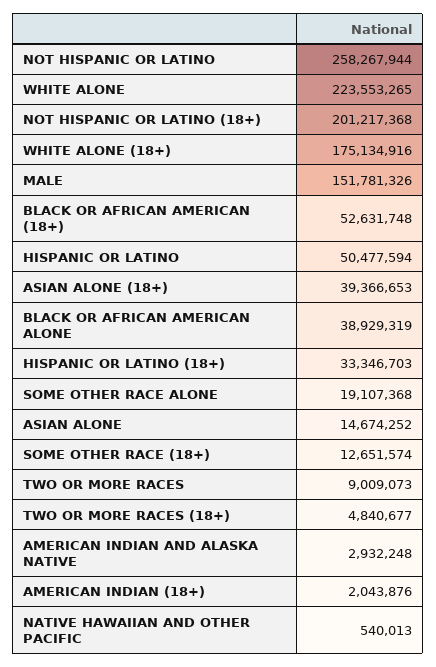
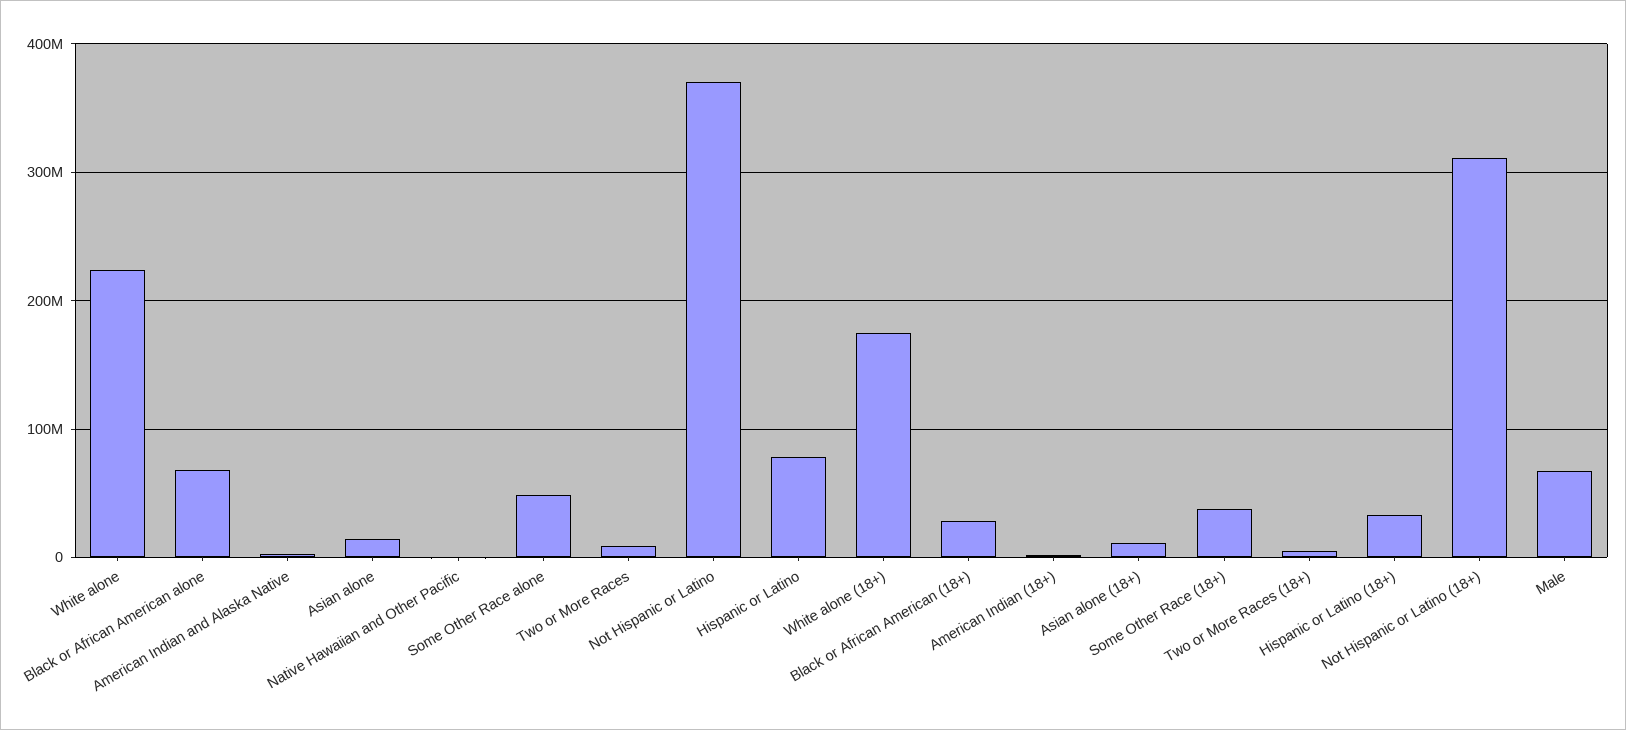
NOT HISPANIC OR LATINO: 258267944 -> 370000000
NOT HISPANIC OR LATINO (18+): 201217368 -> 310000000
MALE: 151781326 -> 70000000
BLACK OR AFRICAN AMERICAN (18+): 52631748 -> 30000000
HISPANIC OR LATINO: 50477594 -> 80000000
ASIAN ALONE (18+): 39366653 -> 10000000
BLACK OR AFRICAN AMERICAN ALONE: 38929319 -> 70000000
SOME OTHER RACE ALONE: 19107368 -> 50000000
SOME OTHER RACE (18+): 12651574 -> 40000000

